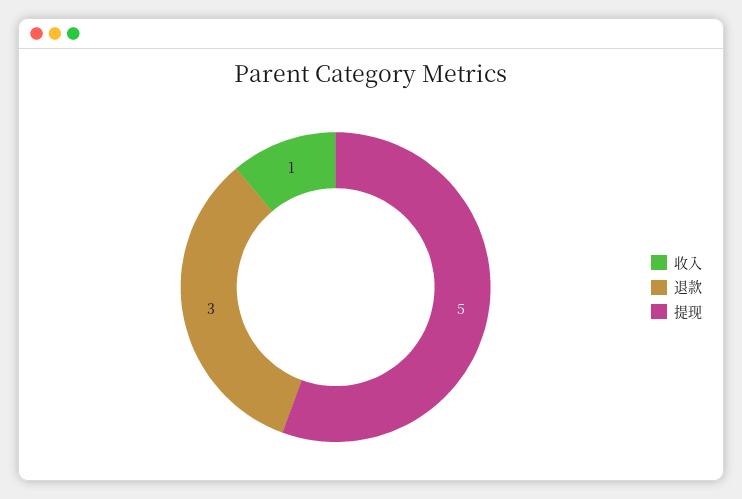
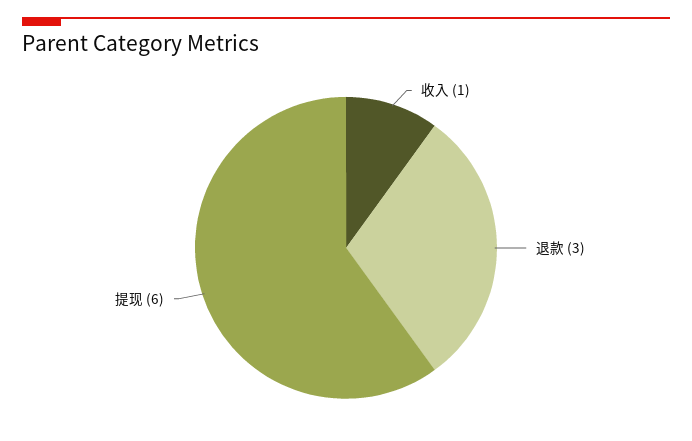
提现: 5 -> 6

